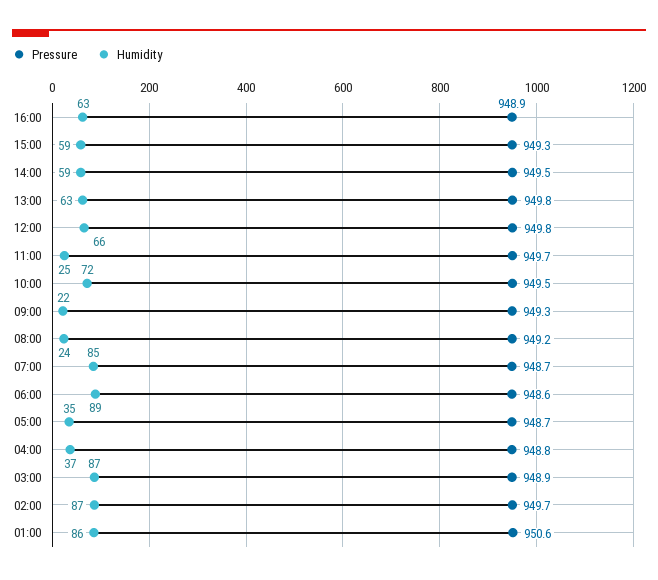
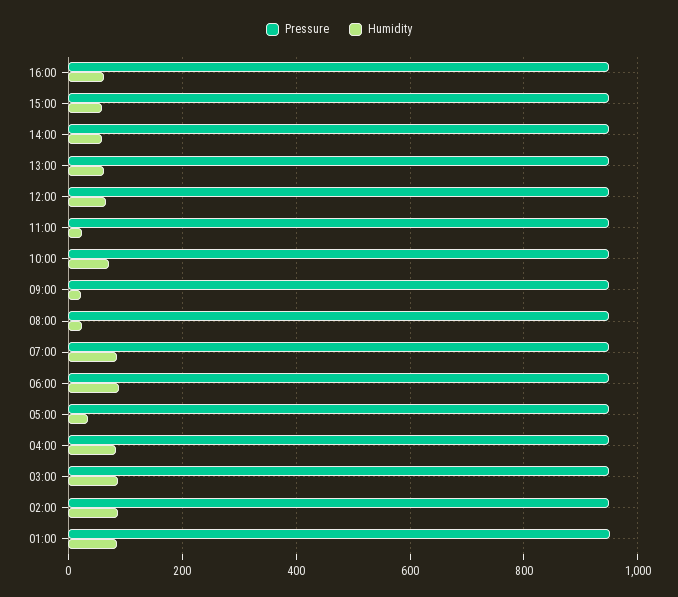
Humidity, 04:00: 37 -> 80

